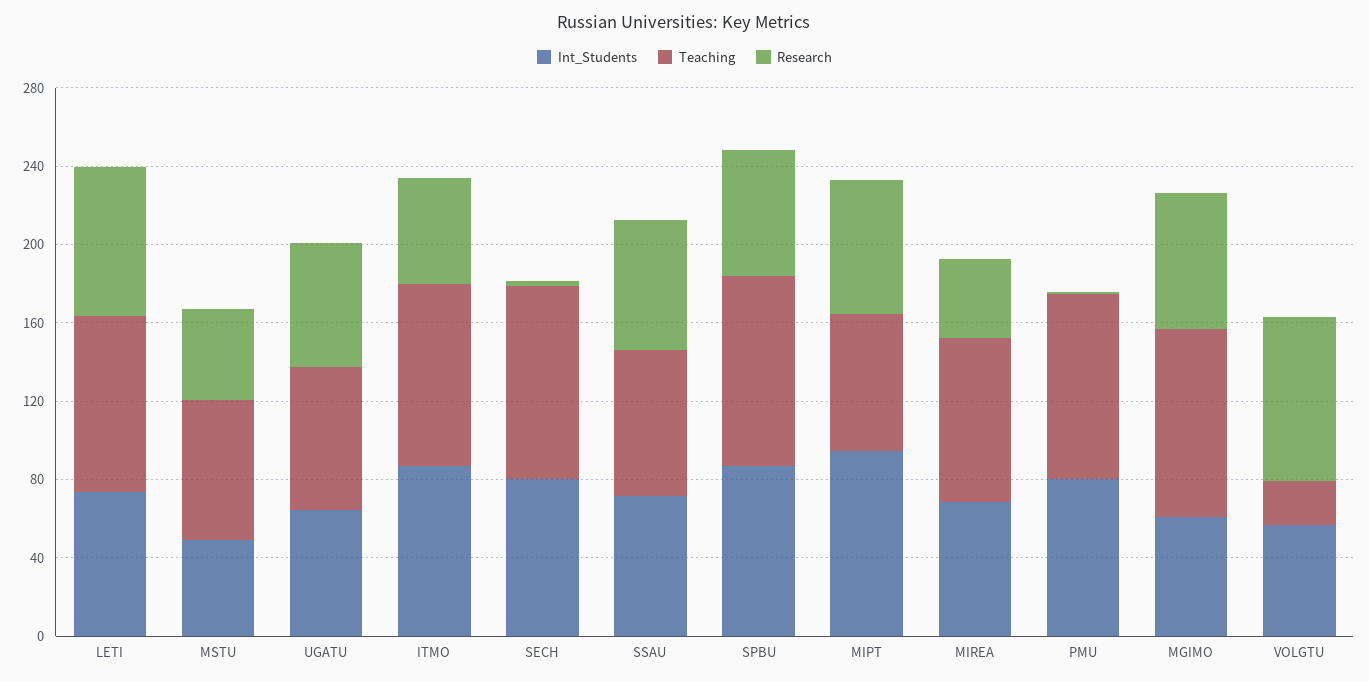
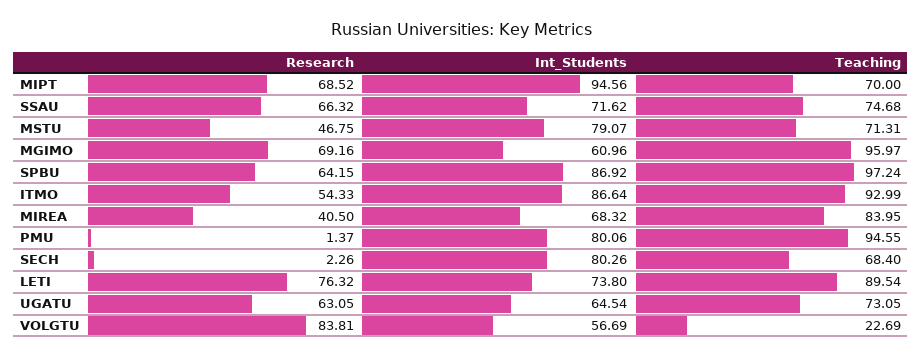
Int_Students, MSTU: 50 -> 79.07
Teaching, SECH: 100 -> 68.4

